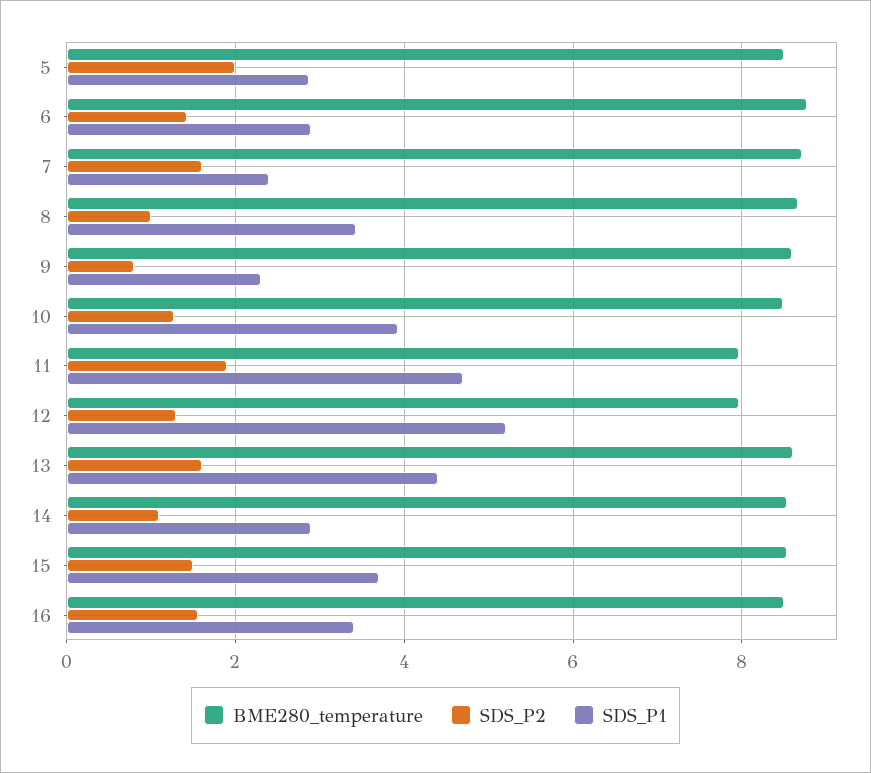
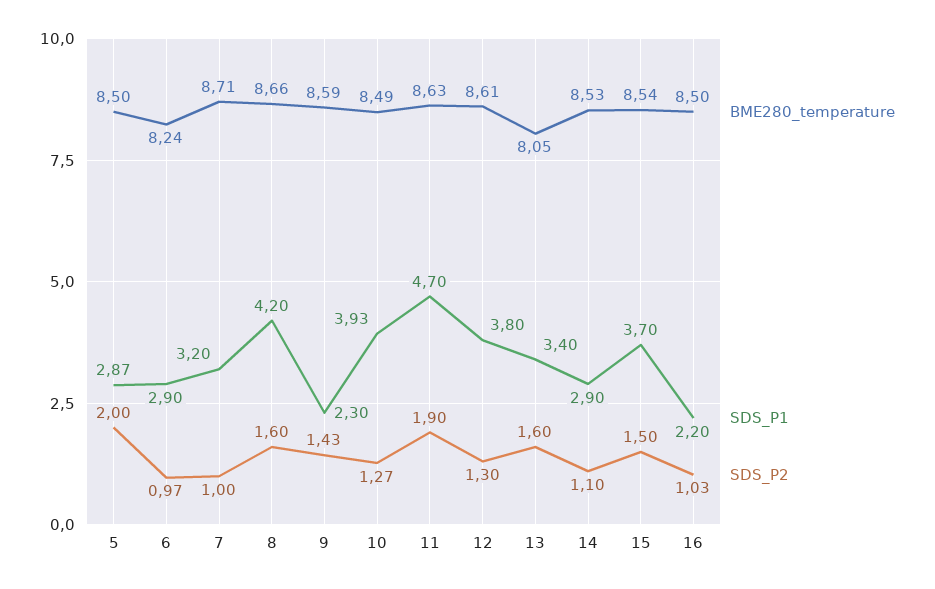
BME280_temperature, 6: 8.8 -> 8.24
SDS_P2, 6: 1.4 -> 0.97
SDS_P2, 7: 1.6 -> 1
SDS_P1, 7: 2.4 -> 3.2
SDS_P2, 8: 1 -> 1.6
SDS_P1, 8: 3.4 -> 4.2
SDS_P2, 9: 0.8 -> 1.43
BME280_temperature, 11: 8 -> 8.63
BME280_temperature, 12: 8 -> 8.61
SDS_P1, 12: 5.2 -> 3.8
BME280_temperature, 13: 8.6 -> 8.05
SDS_P1, 13: 4.4 -> 3.4
SDS_P2, 16: 1.6 -> 1.03
SDS_P1, 16: 3.4 -> 2.2

